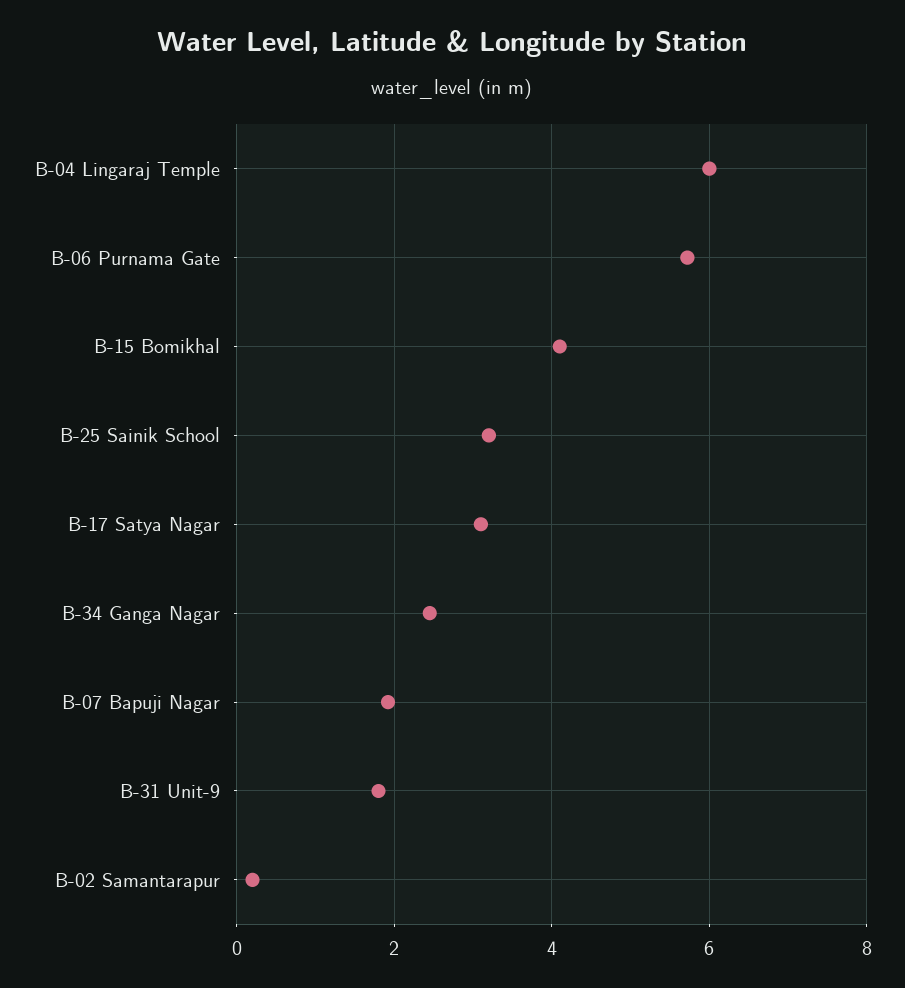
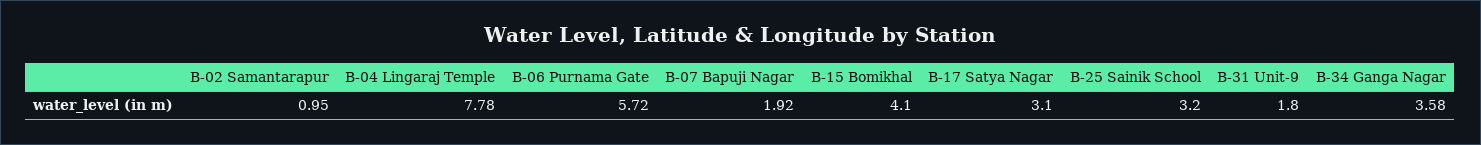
B-04 Lingaraj Temple: 6 -> 7.78
B-34 Ganga Nagar: 2.4 -> 3.58
B-02 Samantarapur: 0.2 -> 0.95

